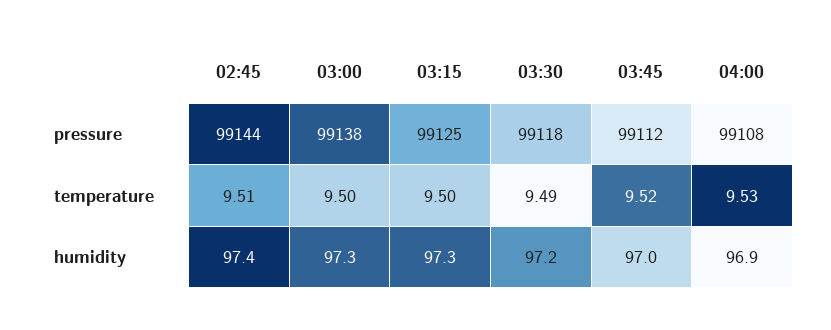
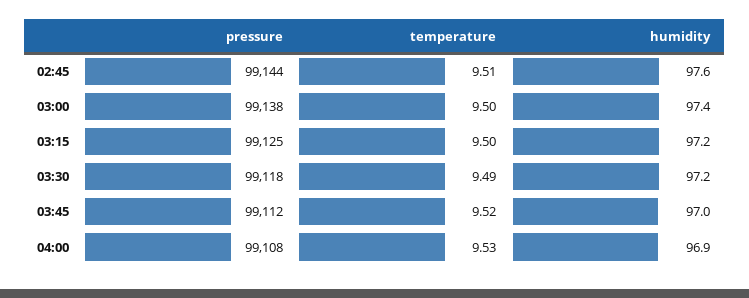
02:45, humidity: 97.4 -> 97.6
03:00, humidity: 97.3 -> 97.4
03:15, humidity: 97.3 -> 97.2

